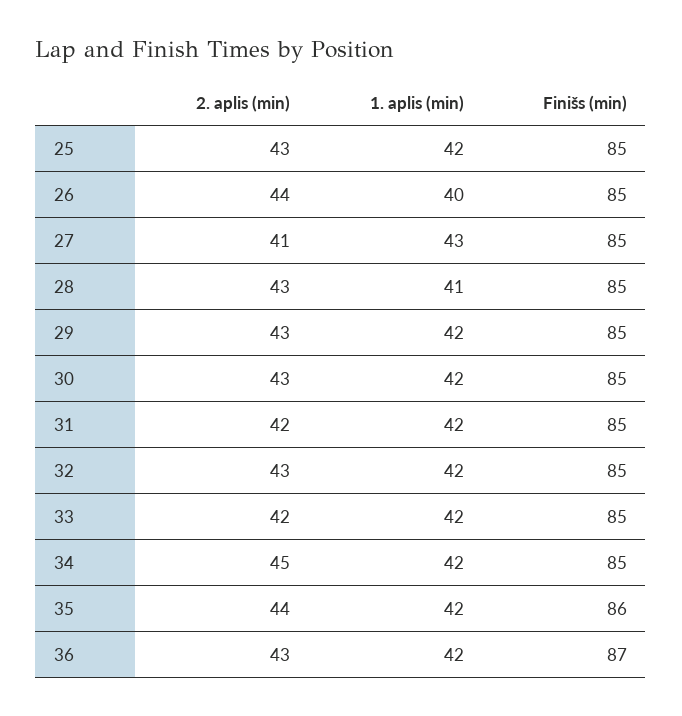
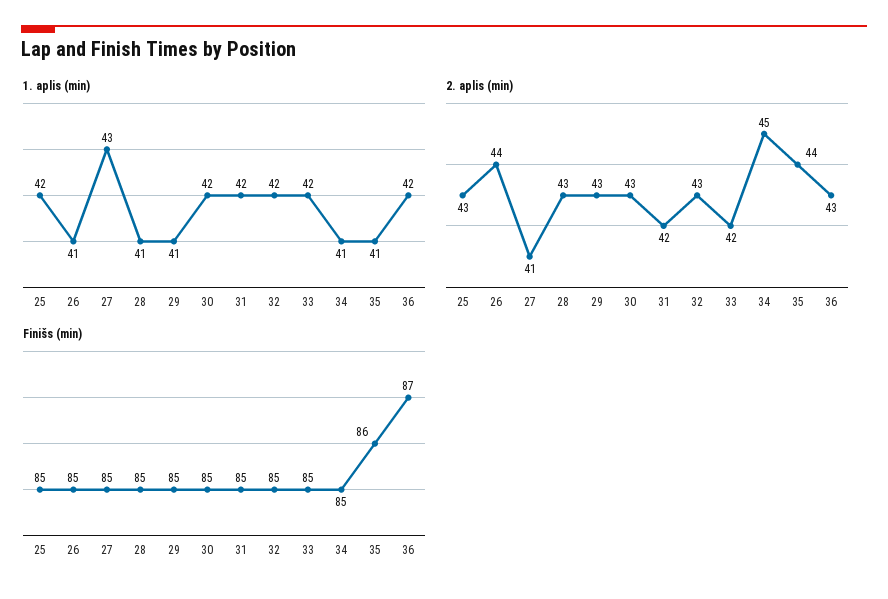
1. aplis (min), 26: 40 -> 41
1. aplis (min), 29: 42 -> 41
1. aplis (min), 34: 42 -> 41
1. aplis (min), 35: 42 -> 41

